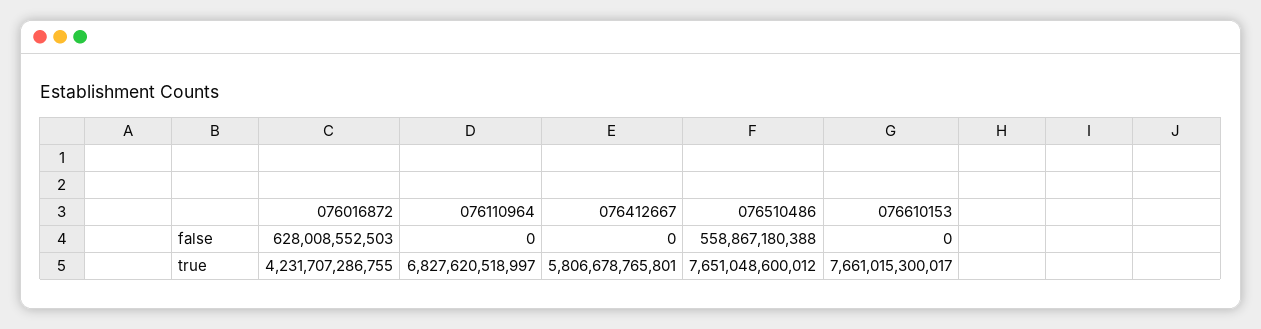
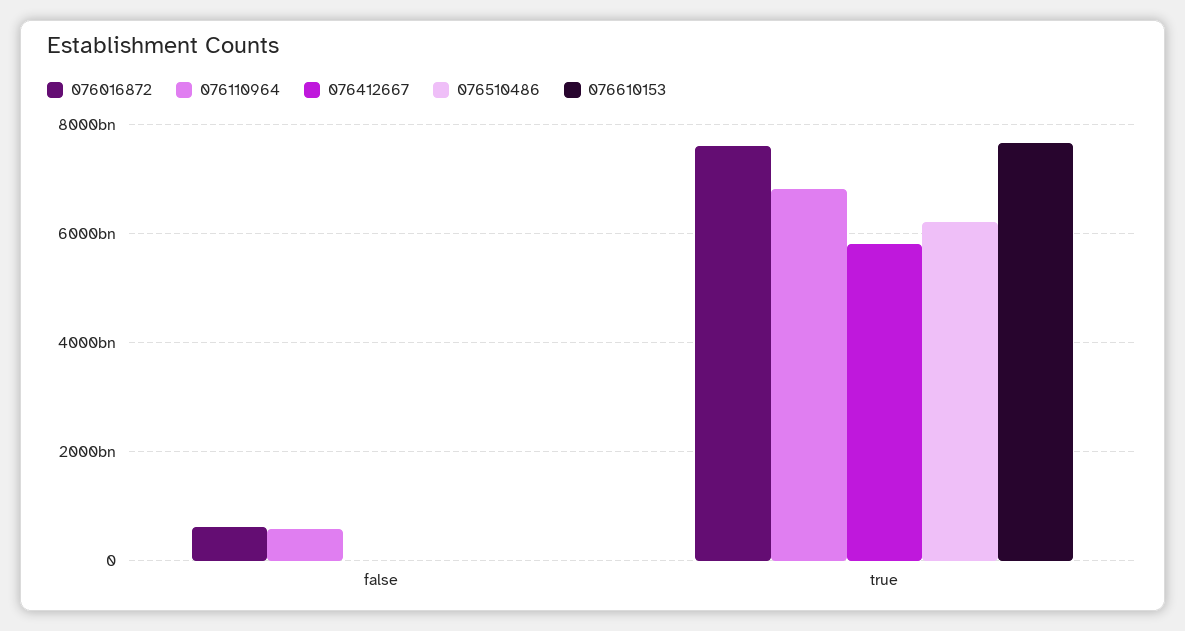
076110964, false: 0 -> 600000000000
076510486, false: 558867180388 -> 0
076016872, true: 4231707286755 -> 7600000000000
076510486, true: 7651048600012 -> 6200000000000

